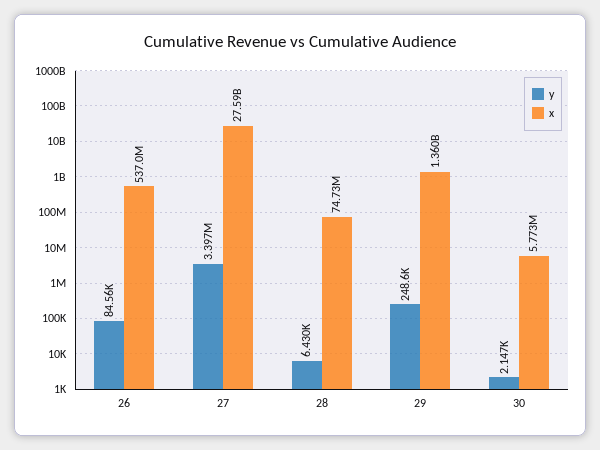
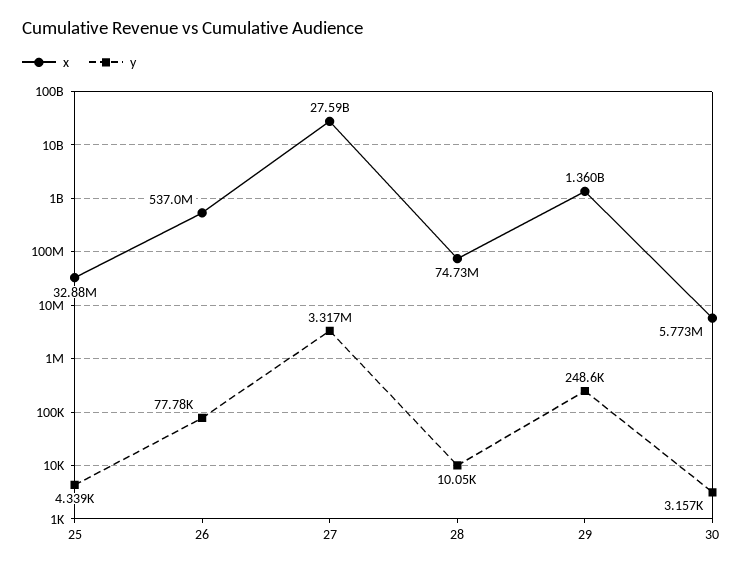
y, 26: 84560 -> 77780
y, 27: 3397000 -> 3317000
y, 28: 6430 -> 10050
y, 30: 2147 -> 3157
x, 25: none -> 32880000
y, 25: none -> 4339

